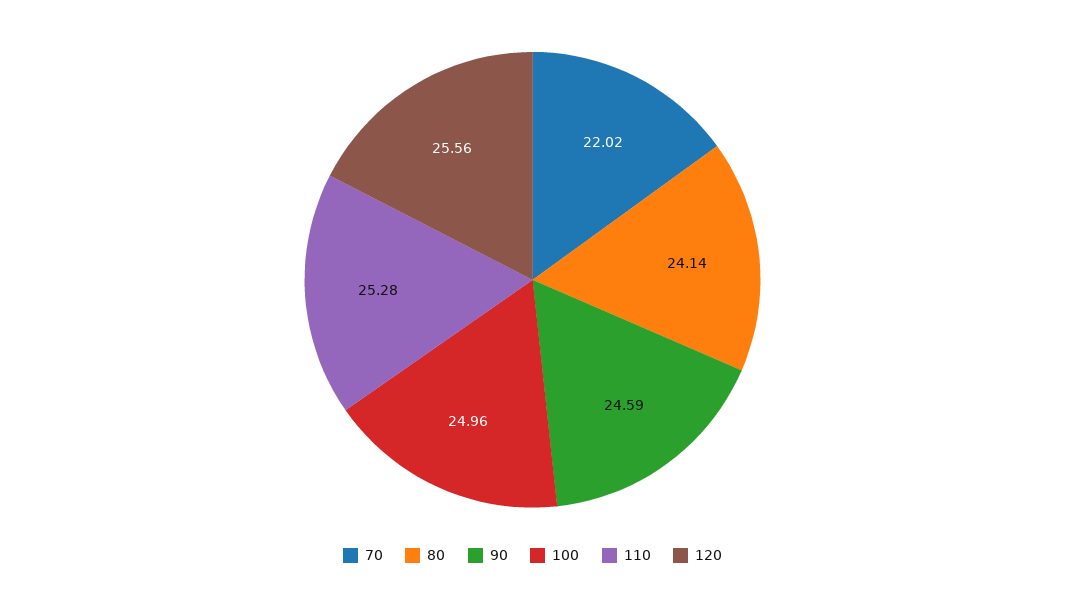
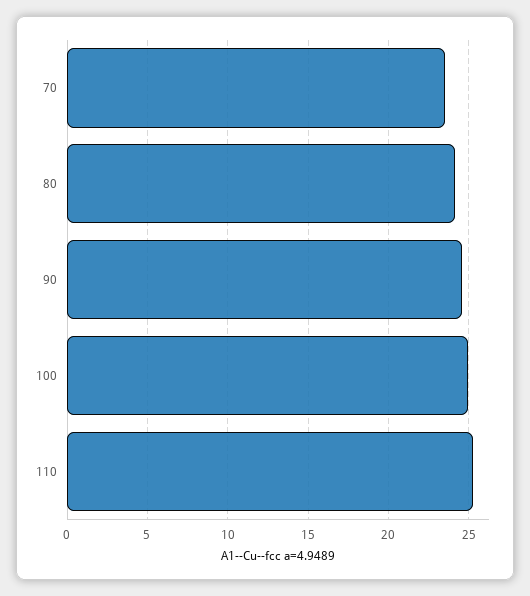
70: 22.02 -> 23.5
120: 25.56 -> none

